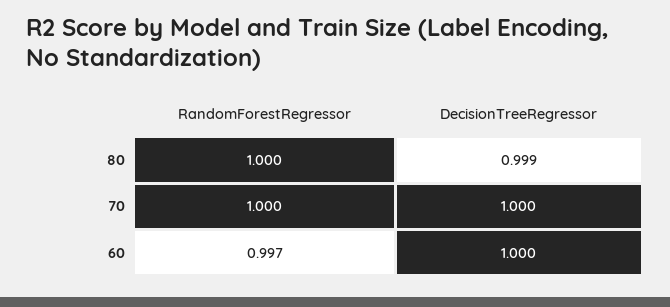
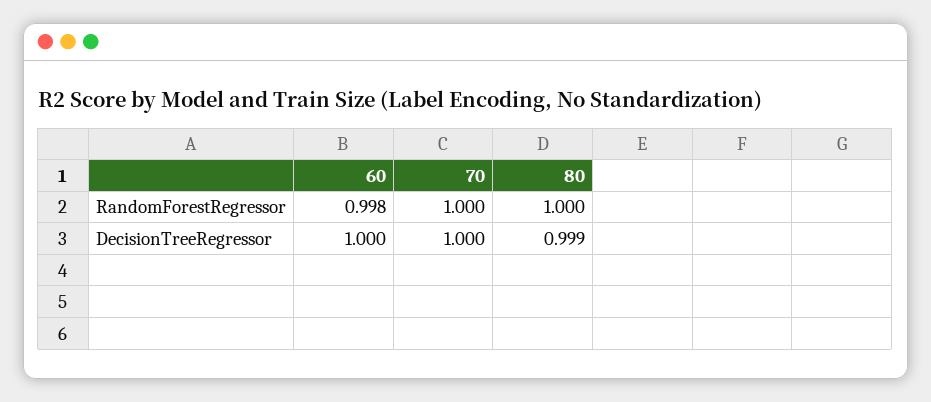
RandomForestRegressor, 60: 0.997 -> 0.998

